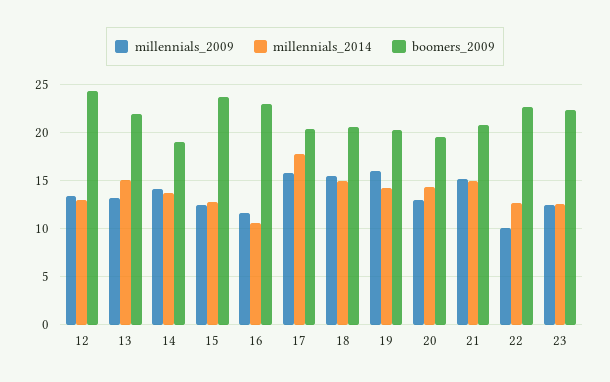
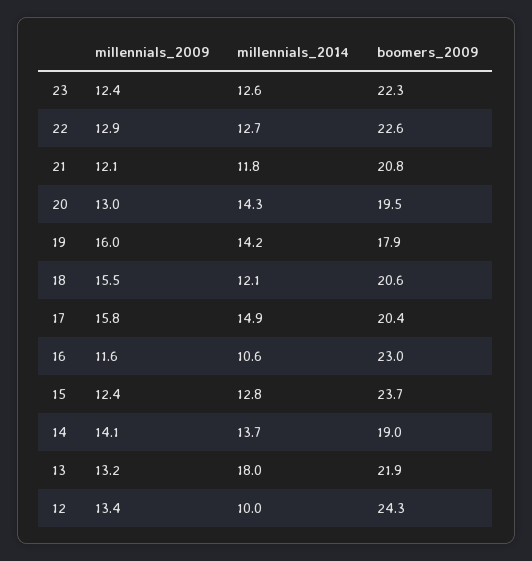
millennials_2014, 12: 13 -> 10
millennials_2014, 13: 15 -> 18
millennials_2014, 17: 18 -> 14.9
millennials_2014, 18: 15 -> 12.1
boomers_2009, 19: 20 -> 17.9
millennials_2009, 21: 15 -> 12.1
millennials_2014, 21: 15 -> 11.8
millennials_2009, 22: 10 -> 12.9

